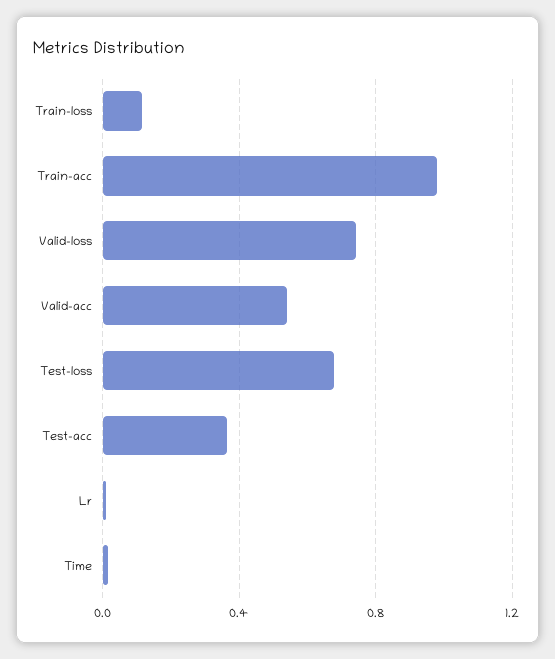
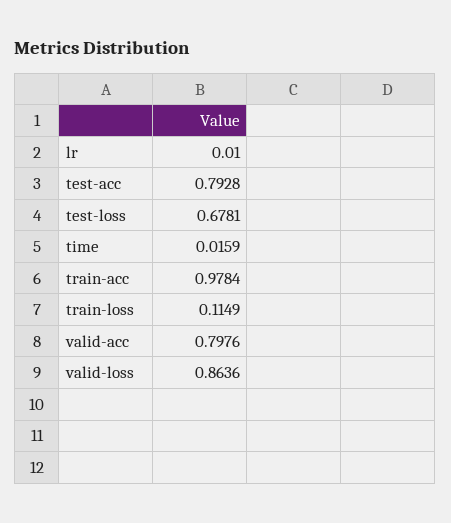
Valid-loss: 0.75 -> 0.8636
Valid-acc: 0.55 -> 0.7976
Test-acc: 0.35 -> 0.7928

